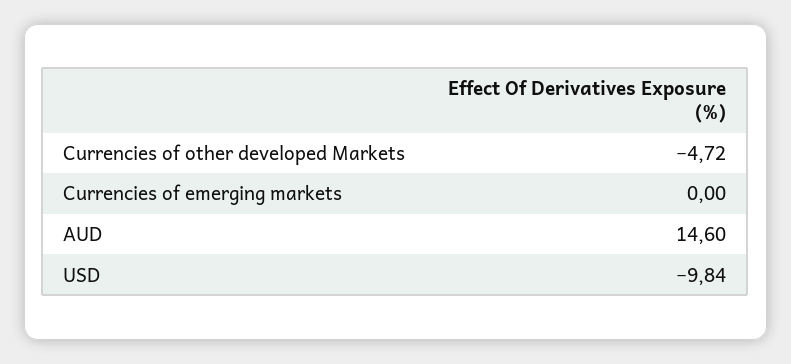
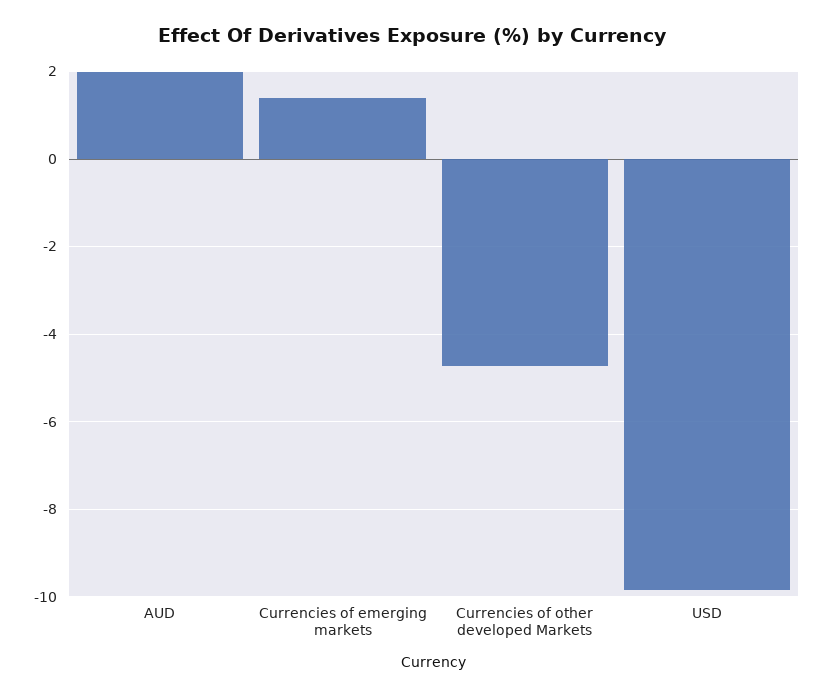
Currencies of emerging markets: 0 -> 1.4
AUD: 14.6 -> 2

